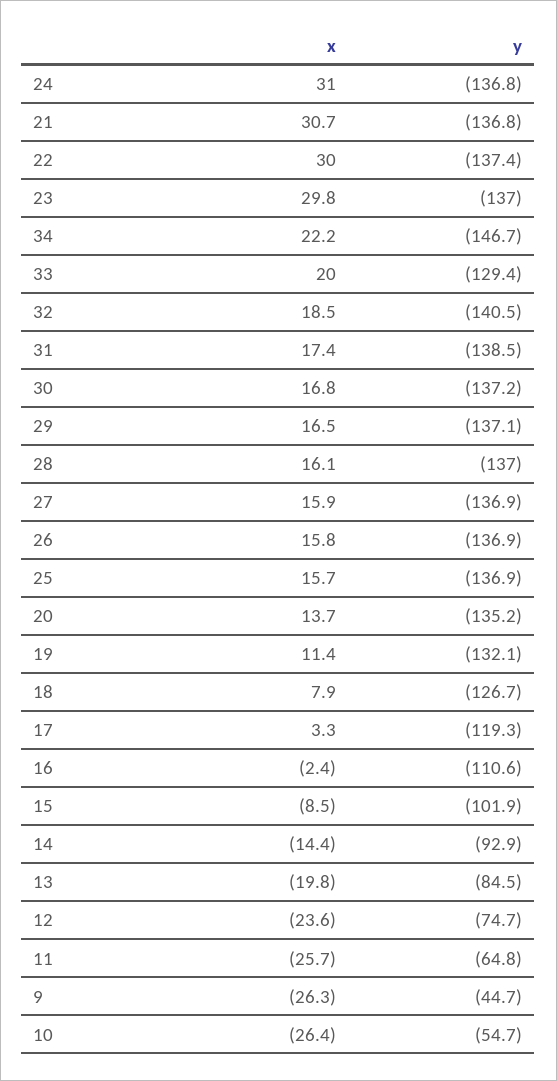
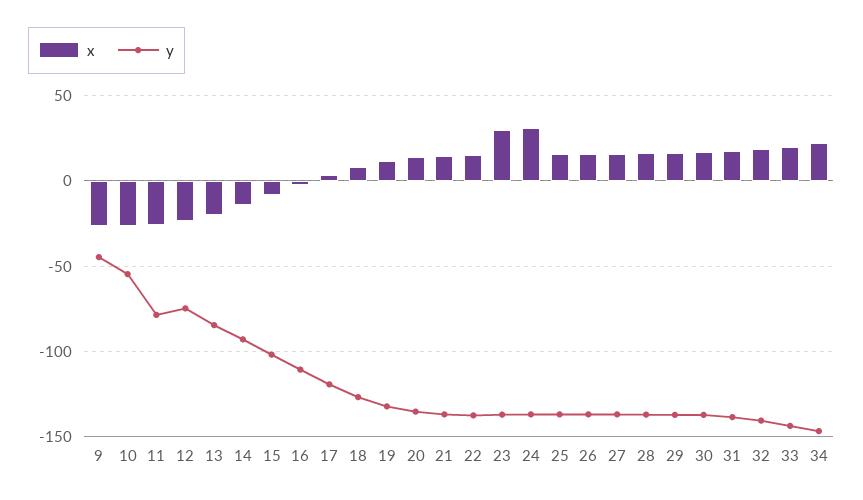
x, 21: 30.7 -> 15
x, 22: 30 -> 15
y, 33: -129.4 -> -145
y, 11: -64.8 -> -80

